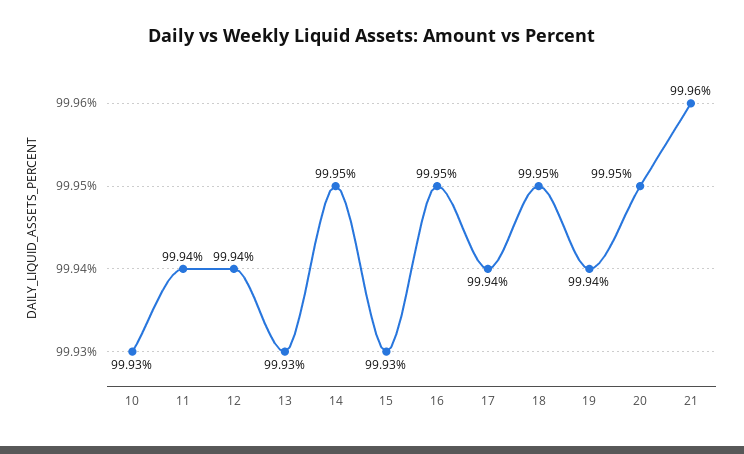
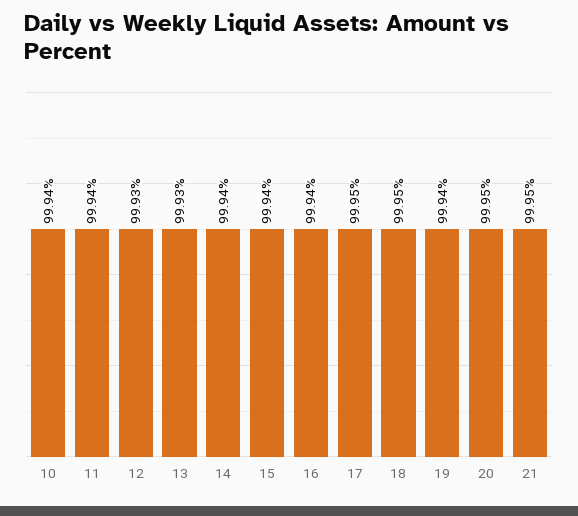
10: 99.93 -> 99.94
12: 99.94 -> 99.93
14: 99.95 -> 99.94
15: 99.93 -> 99.94
16: 99.95 -> 99.94
17: 99.94 -> 99.95
21: 99.96 -> 99.95

